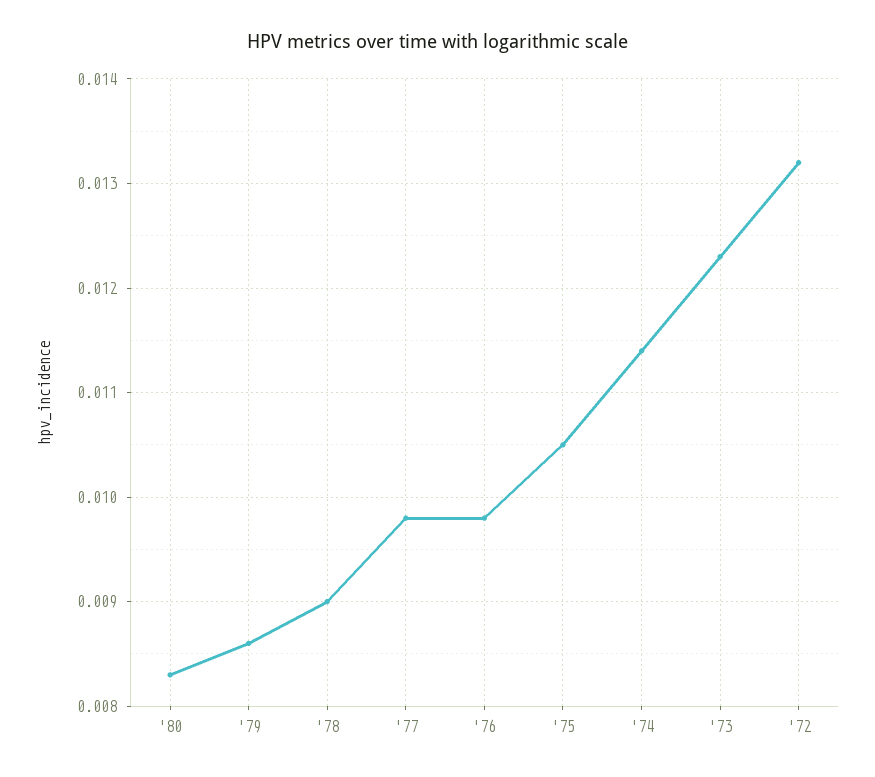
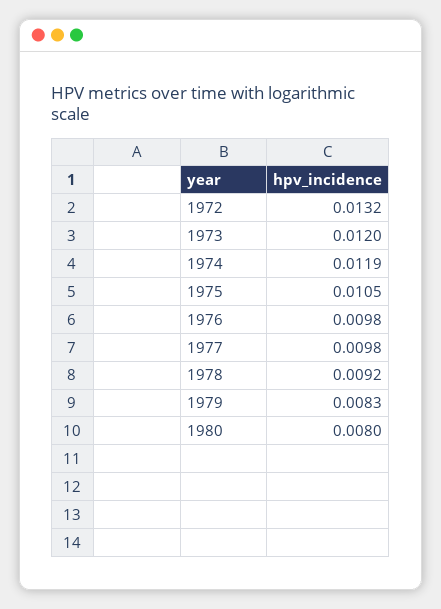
'80: 0.0083 -> 0.008
'79: 0.0086 -> 0.0083
'78: 0.009 -> 0.0092
'74: 0.0114 -> 0.0119
'73: 0.0123 -> 0.012

